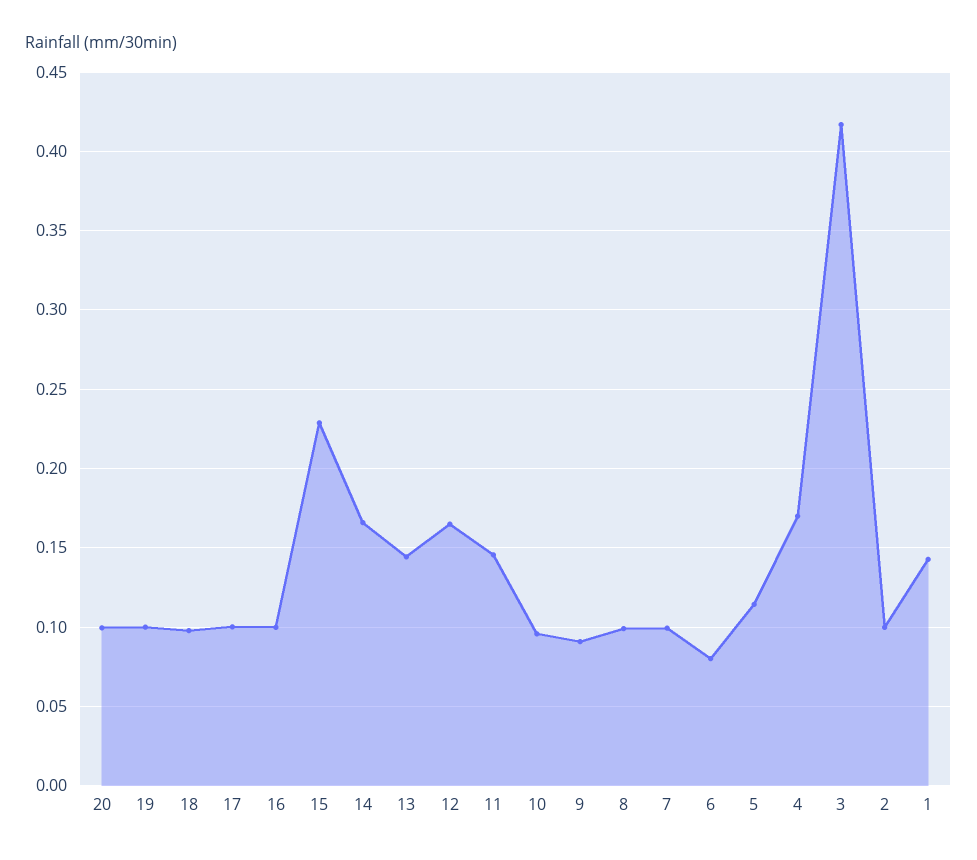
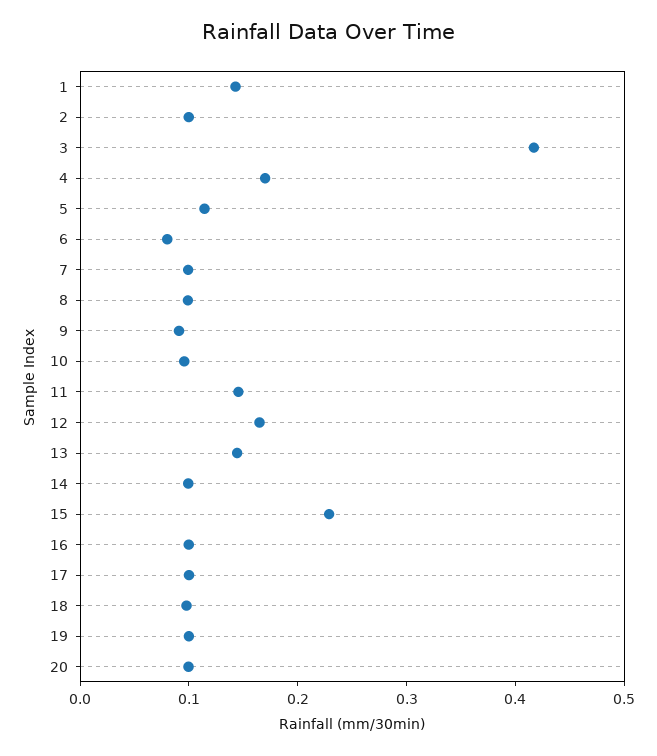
14: 0.165 -> 0.1

